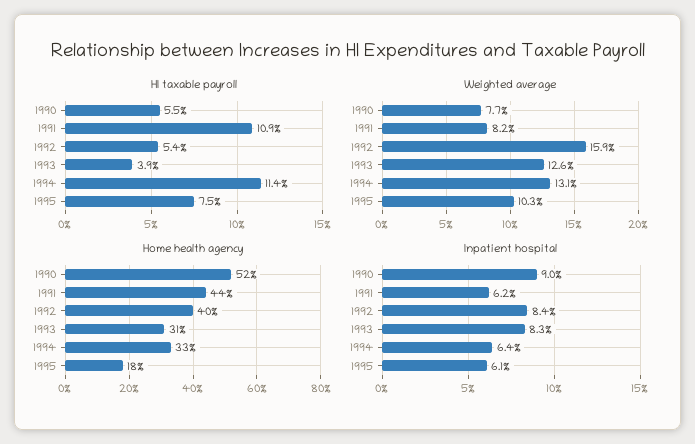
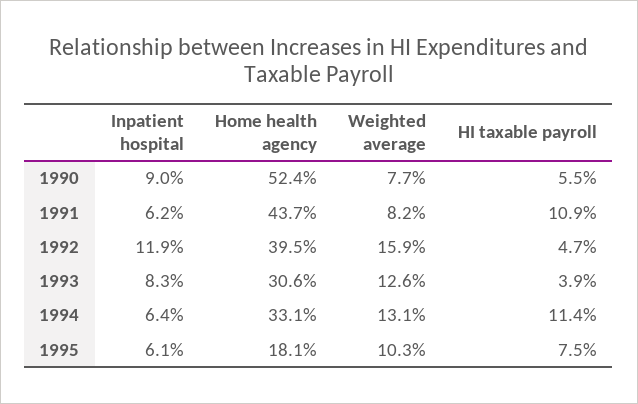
HI taxable payroll, 1992: 5.4 -> 4.7
Inpatient hospital, 1992: 8.4 -> 11.9

